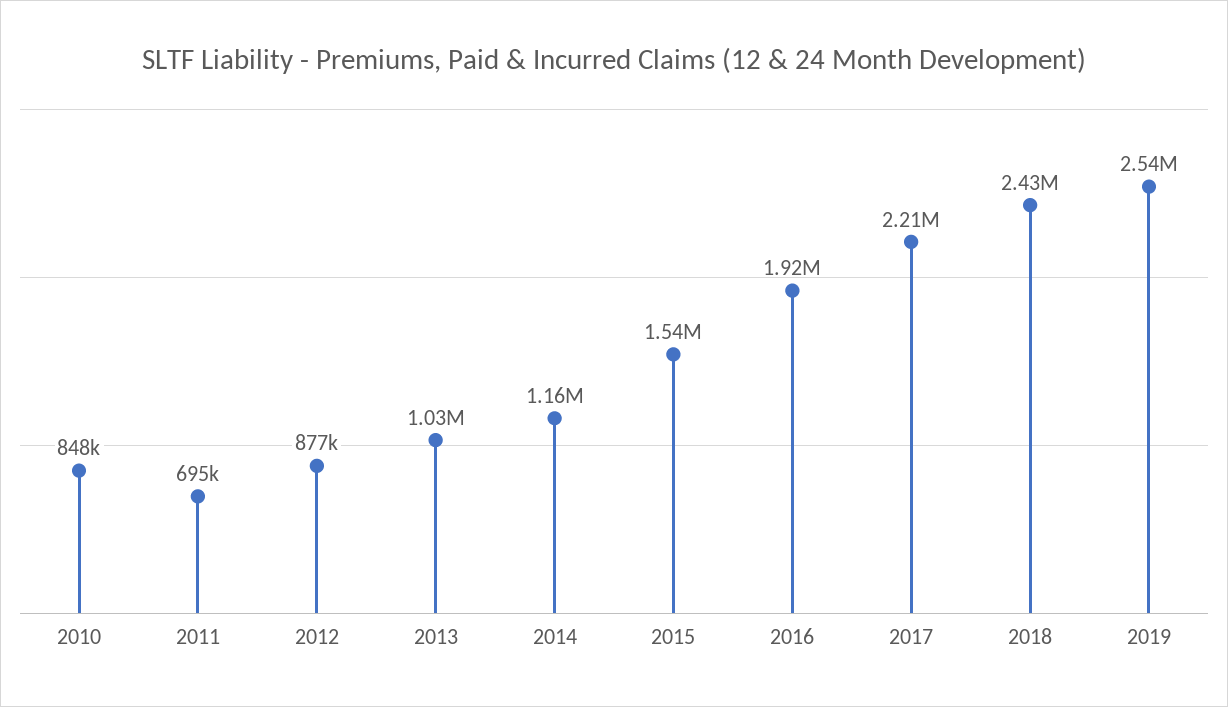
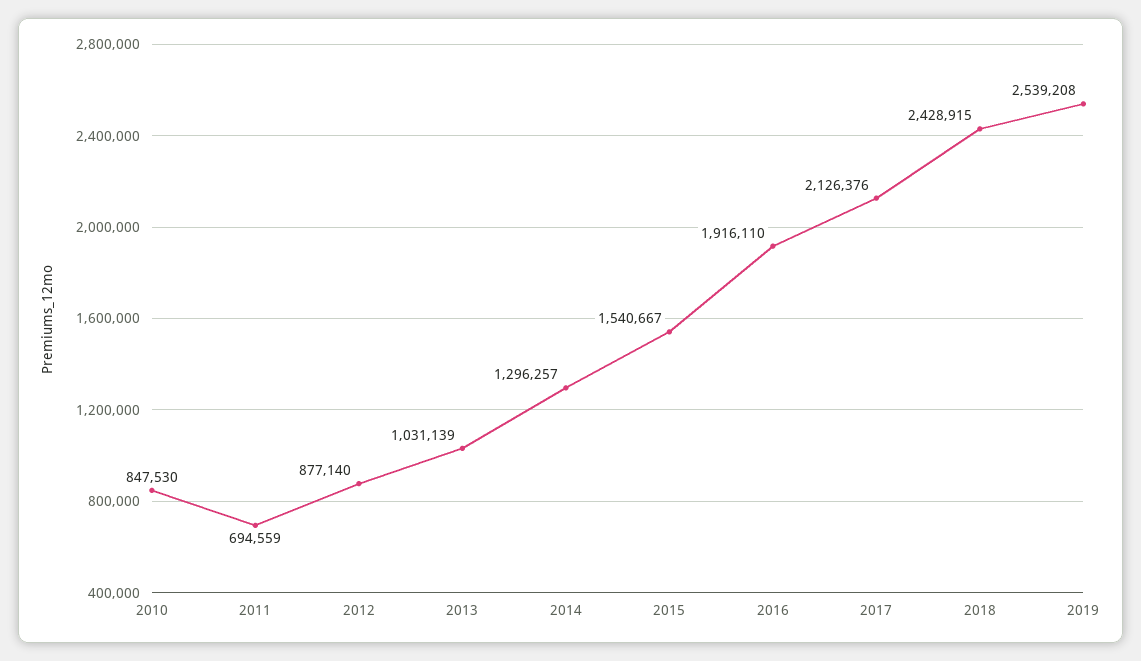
2014: 1160000 -> 1296257
2017: 2210000 -> 2126376

